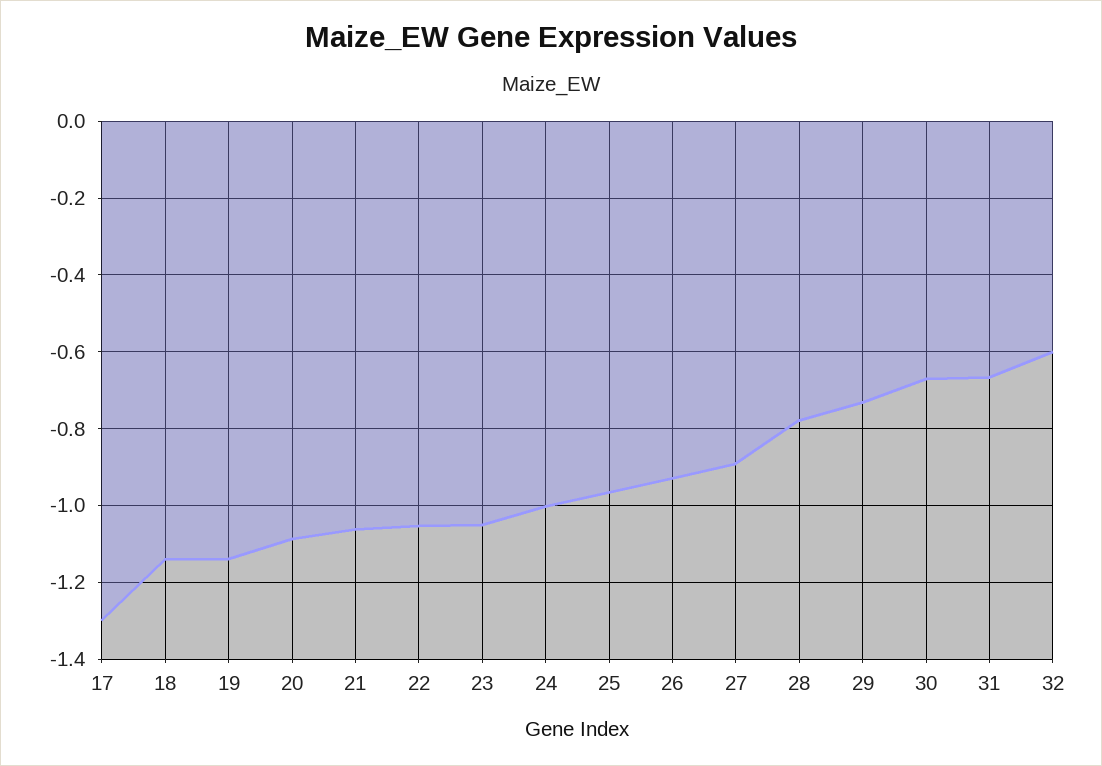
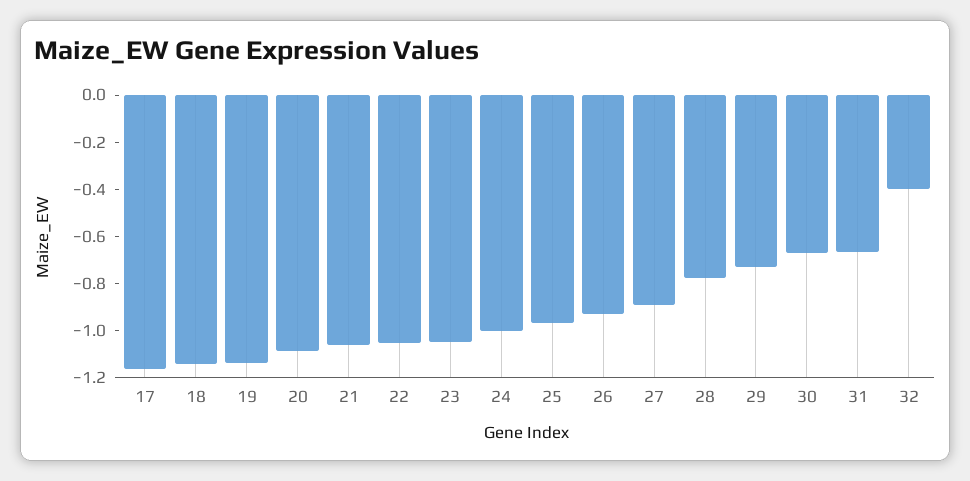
17: -1.3 -> -1.15
32: -0.6 -> -0.4

